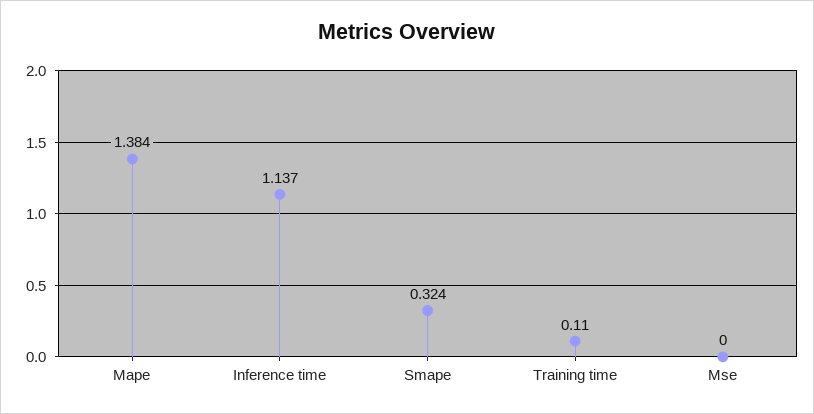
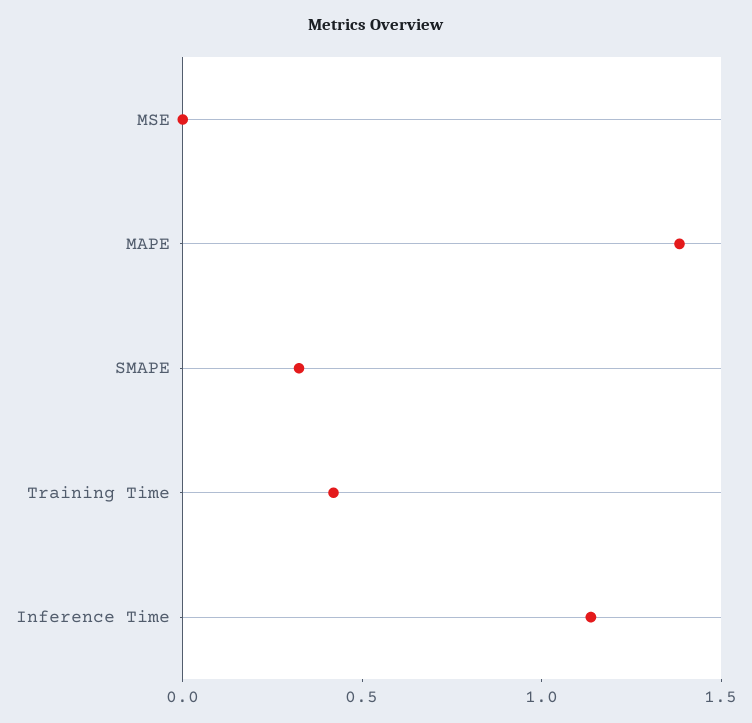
Training time: 0.11 -> 0.4

